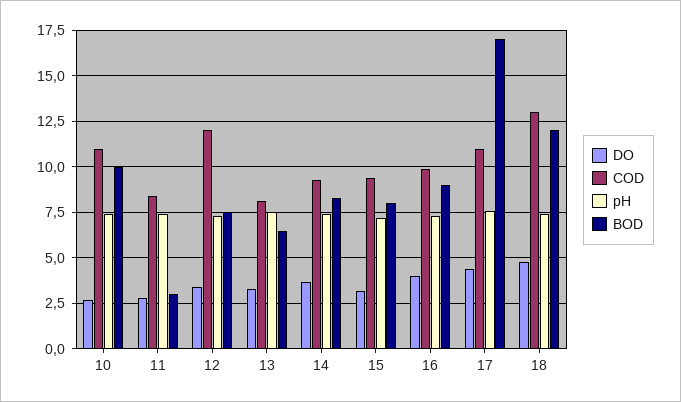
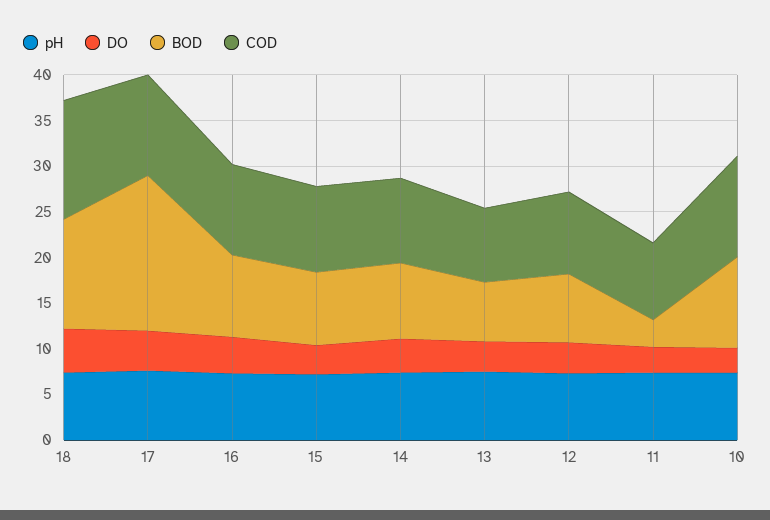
COD, 12: 12 -> 9

